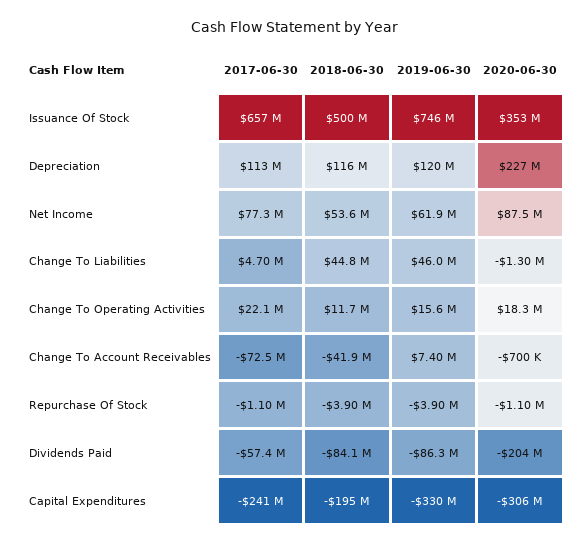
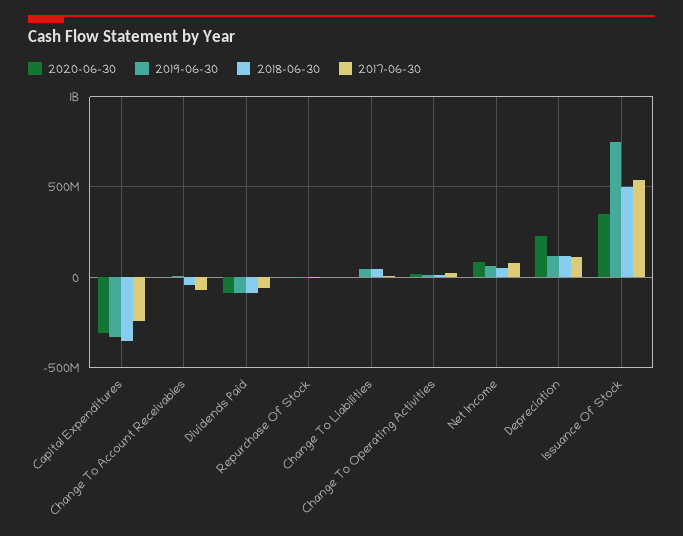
2017-06-30, Issuance Of Stock: 657000000 -> 550000000
2020-06-30, Dividends Paid: -204000000 -> -100000000
2018-06-30, Capital Expenditures: -195000000 -> -350000000

